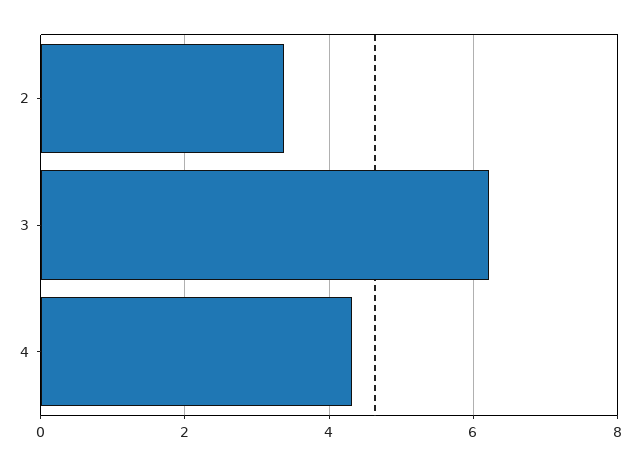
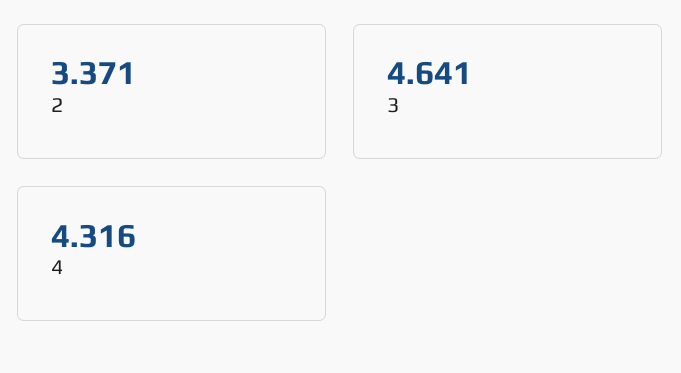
3: 6.2 -> 4.641

